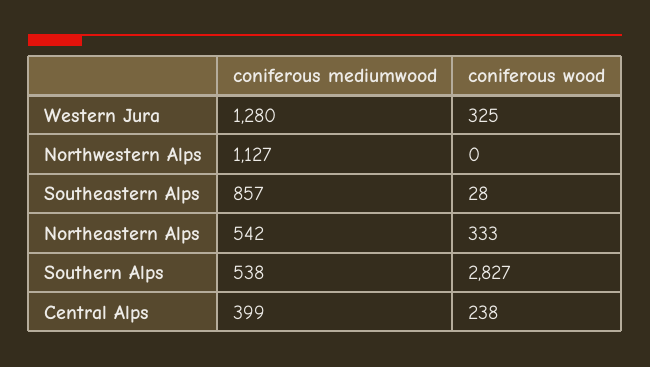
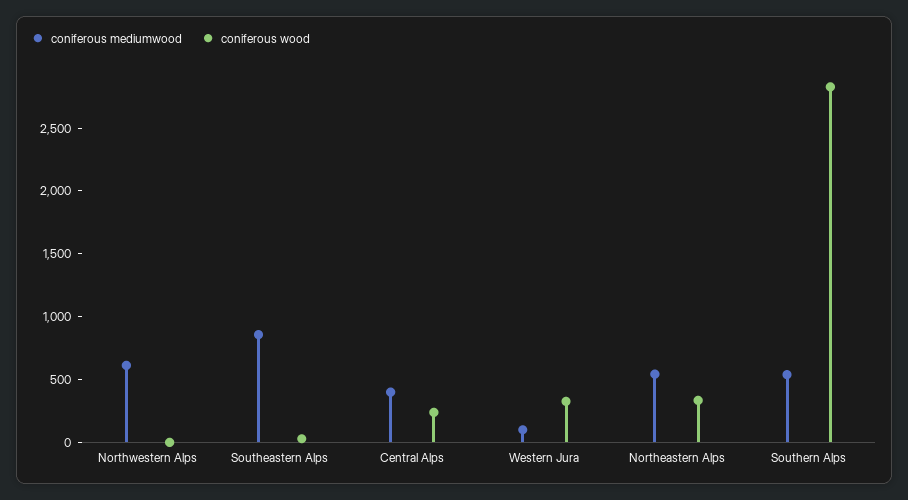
coniferous mediumwood, Western Jura: 1280 -> 100
coniferous mediumwood, Northwestern Alps: 1127 -> 600

